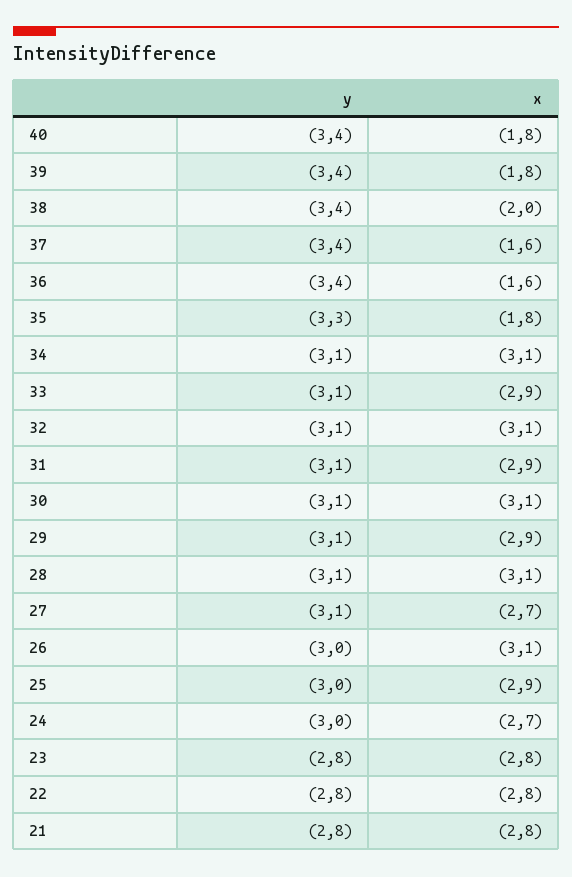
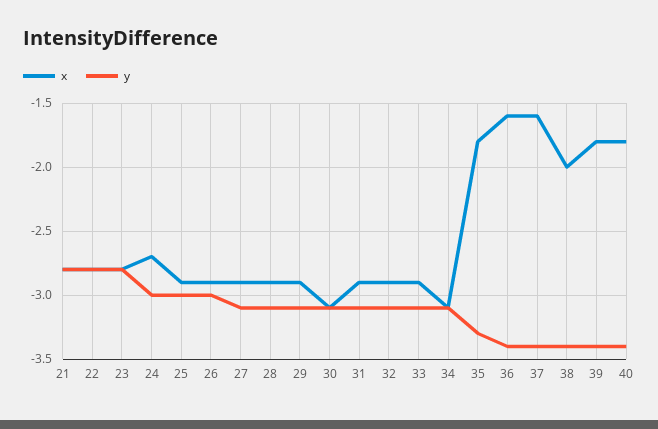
x, 32: -3.1 -> -2.9
x, 28: -3.1 -> -2.9
x, 27: -2.7 -> -2.9
x, 26: -3.1 -> -2.9

